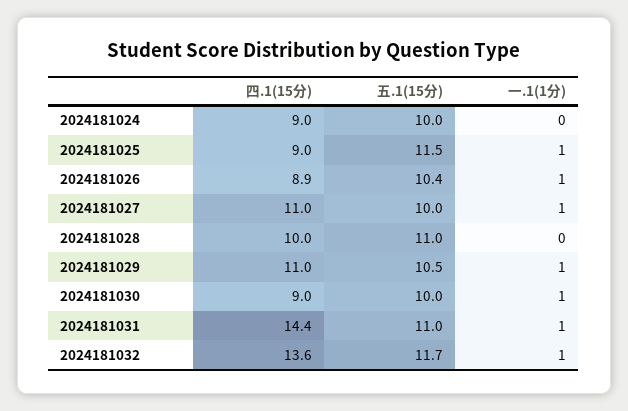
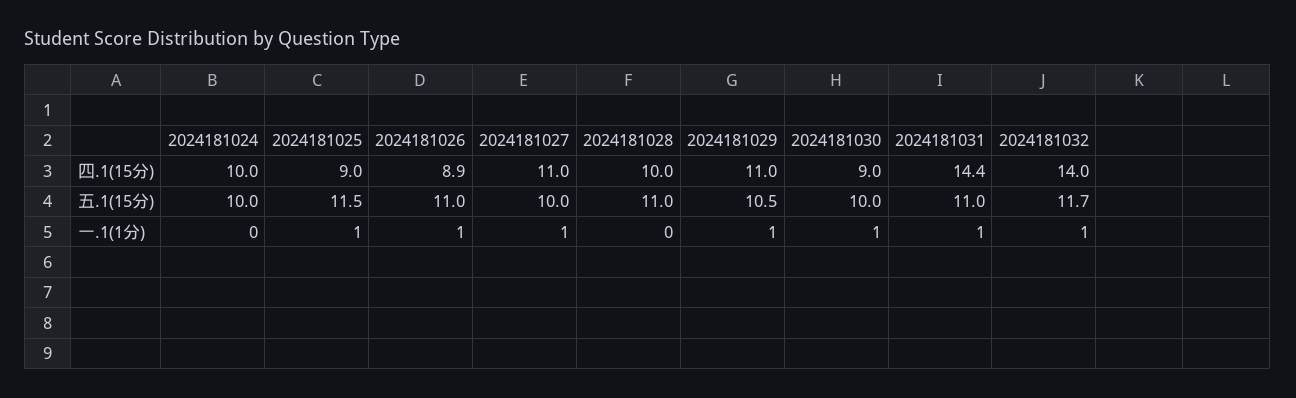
四.1(15分), 2024181024: 9 -> 10
五.1(15分), 2024181026: 10.4 -> 11
四.1(15分), 2024181032: 13.6 -> 14

